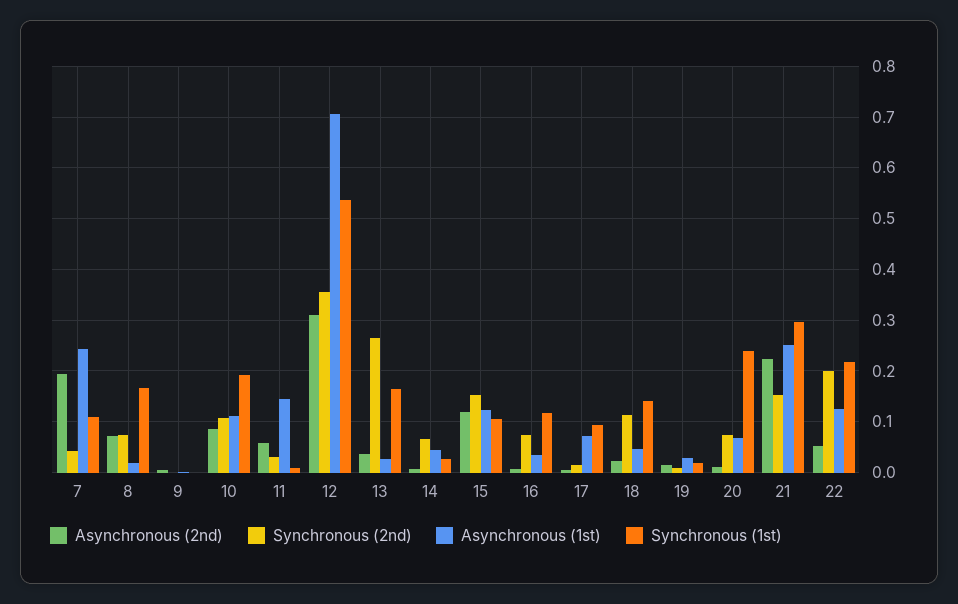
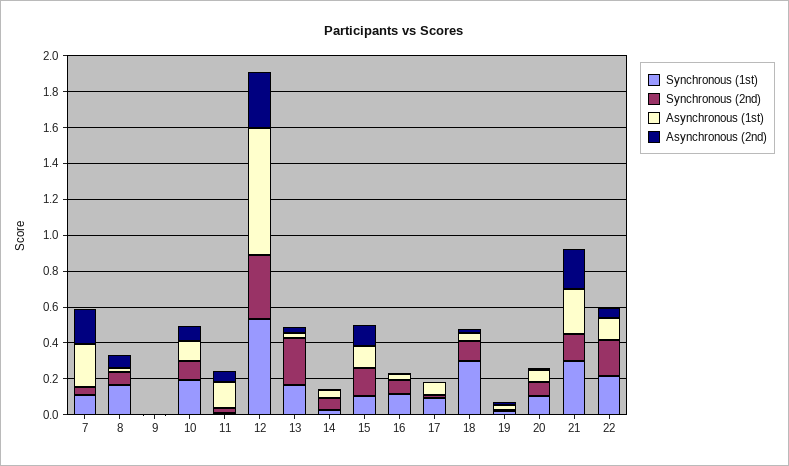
Synchronous (1st), 18: 0.14 -> 0.3
Synchronous (1st), 20: 0.24 -> 0.1

